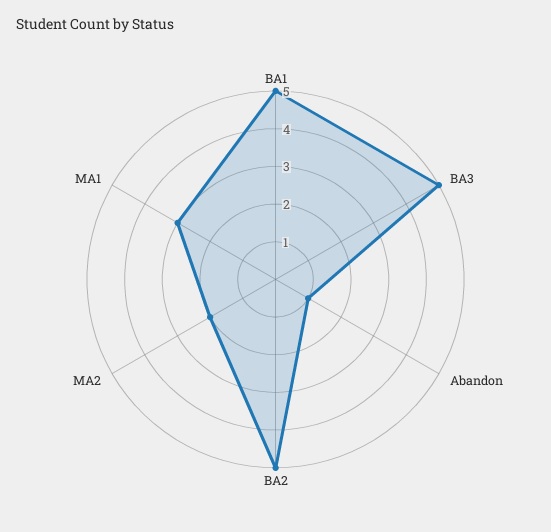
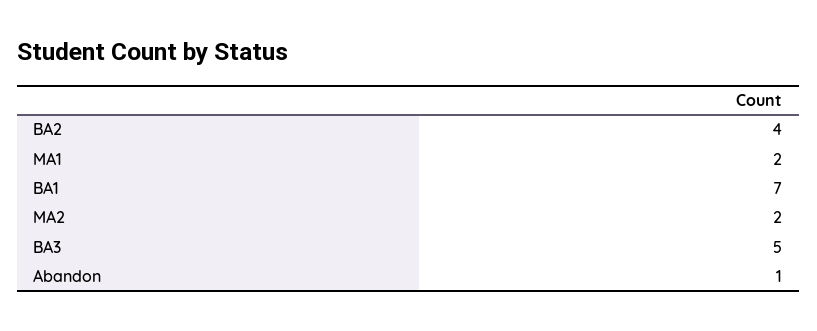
BA1: 5 -> 7
BA2: 5 -> 4
MA1: 3 -> 2

